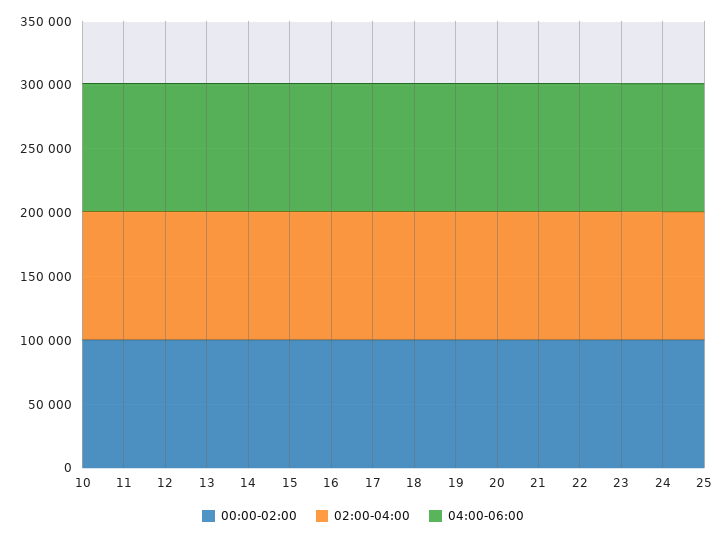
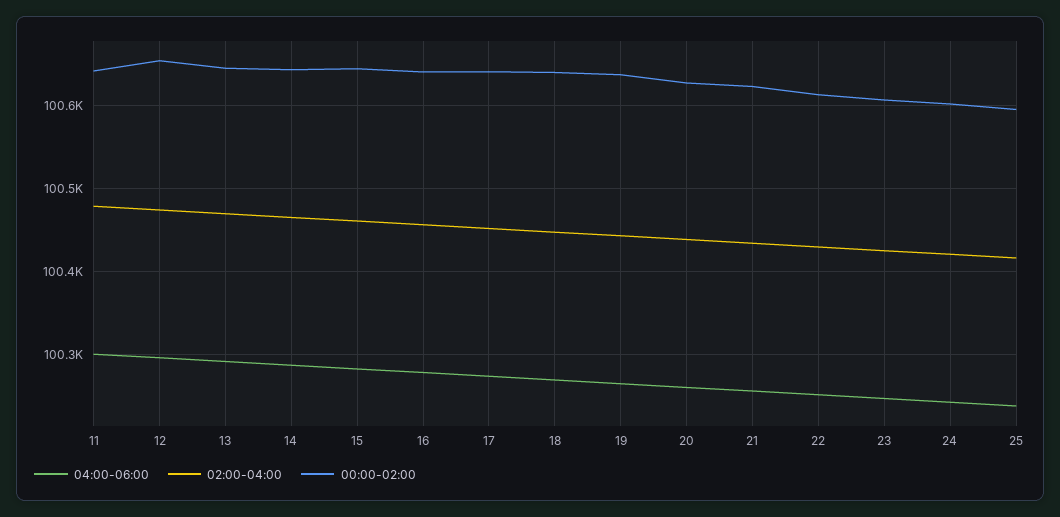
00:00-02:00, 10: 100000 -> none
02:00-04:00, 10: 100000 -> none
04:00-06:00, 10: 100000 -> none

